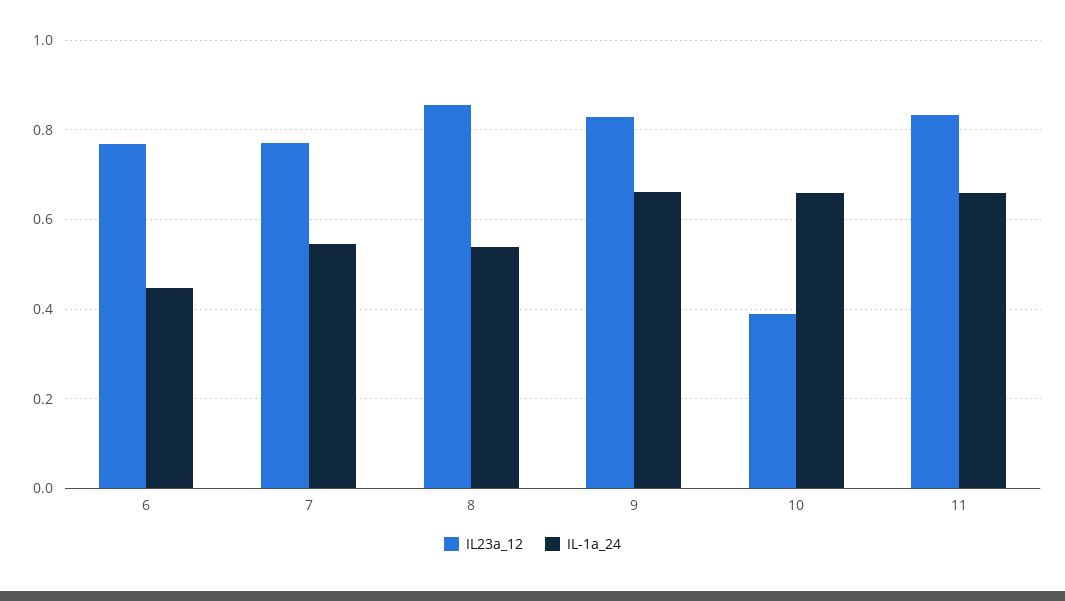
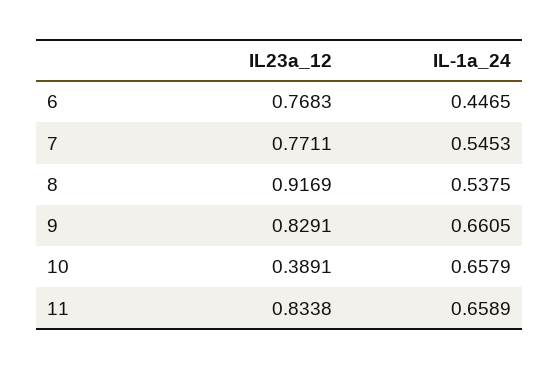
IL23a_12, 8: 0.86 -> 0.9169

